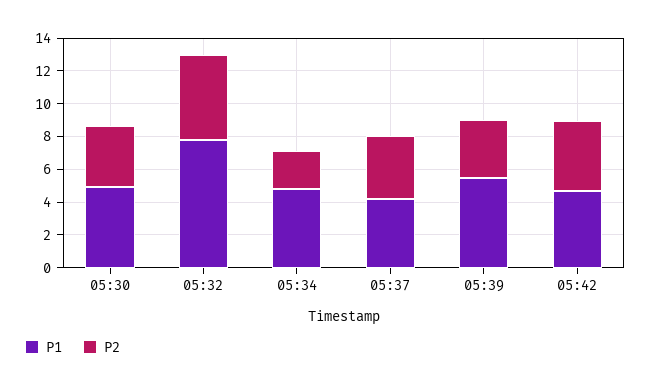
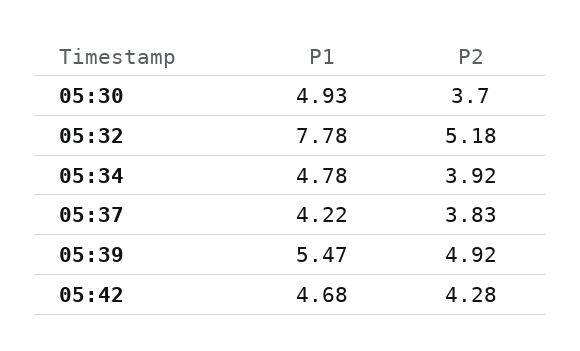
P2, 05:34: 2.5 -> 3.92
P2, 05:39: 3.5 -> 4.92

